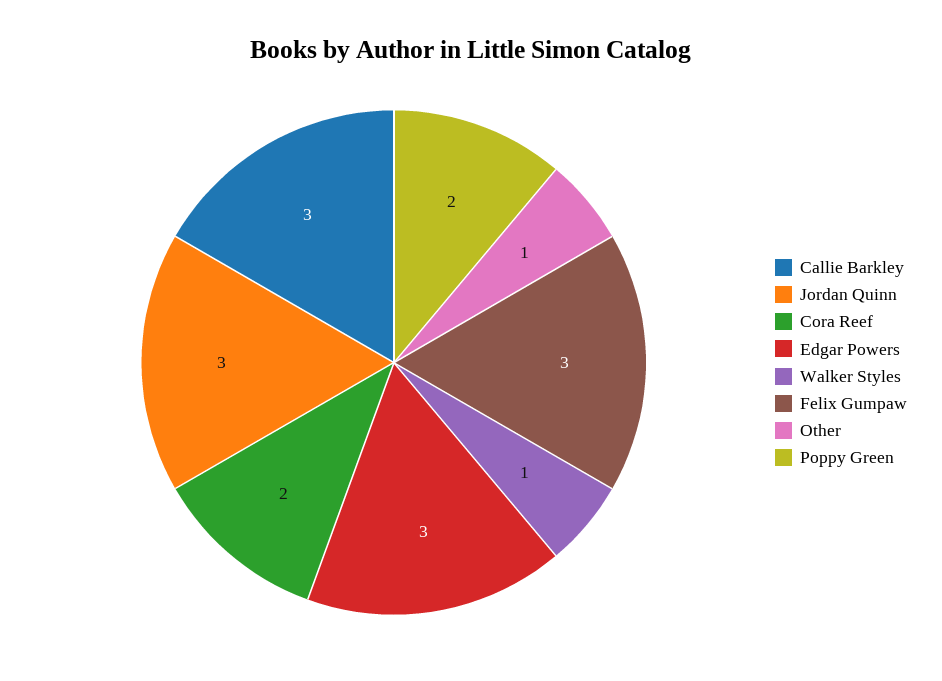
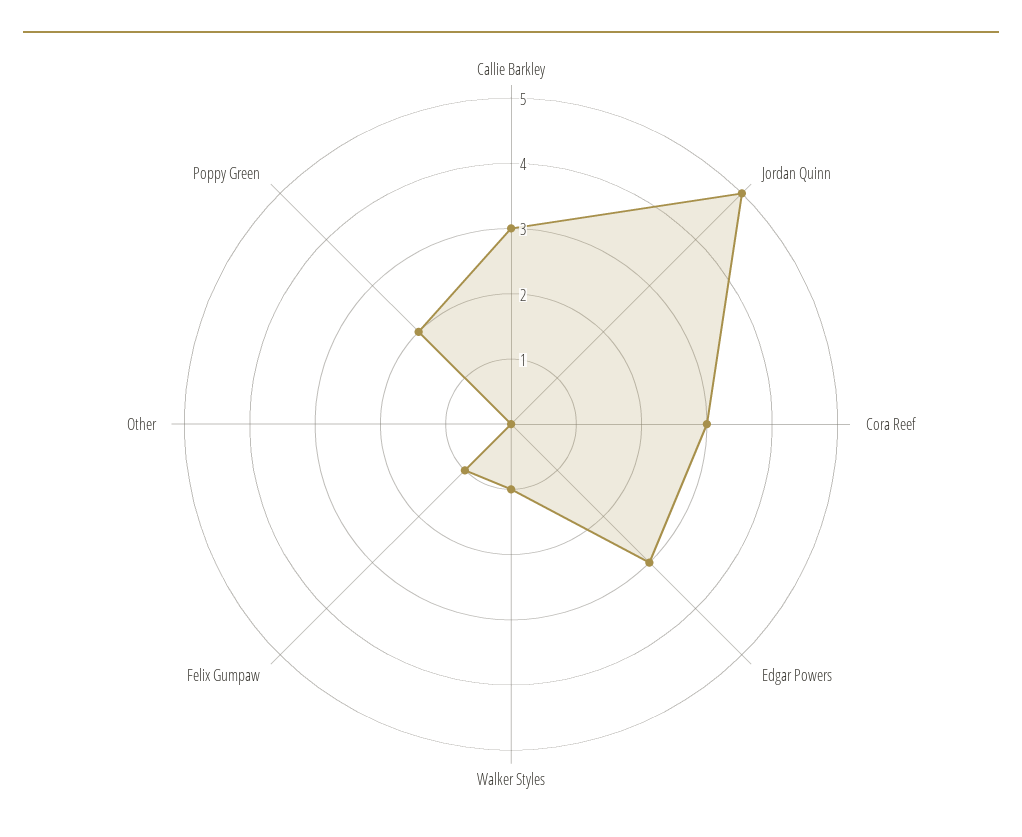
Jordan Quinn: 3 -> 5
Cora Reef: 2 -> 3
Felix Gumpaw: 3 -> 1
Other: 1 -> 0

